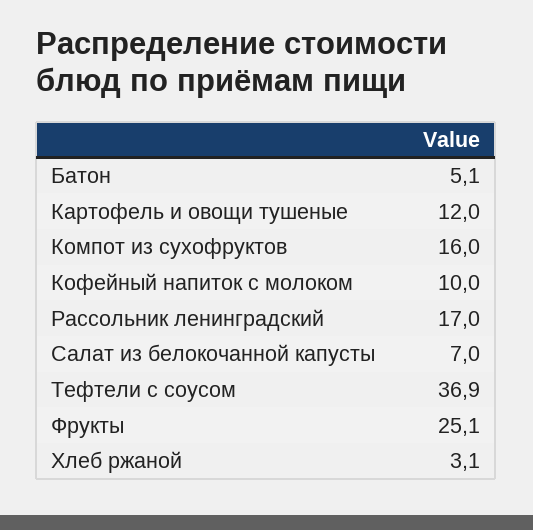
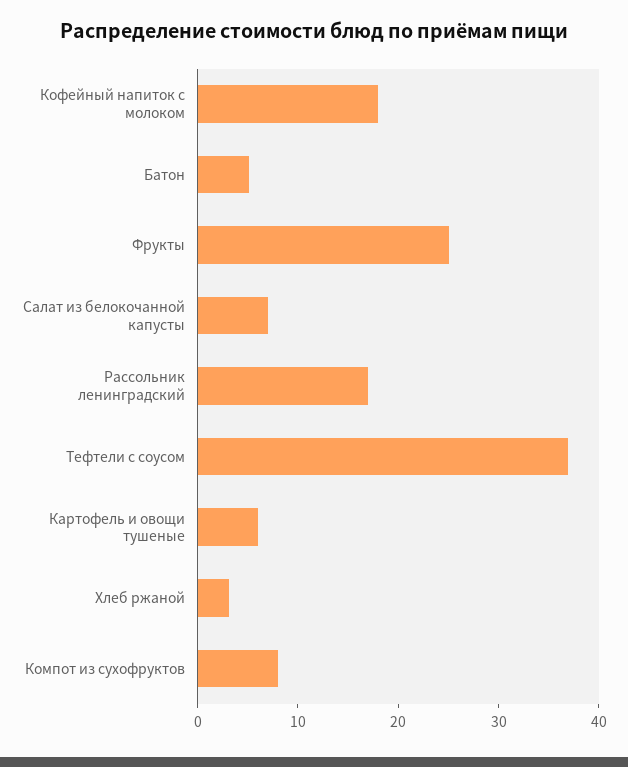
Картофель и овощи тушеные: 12 -> 6
Компот из сухофруктов: 16 -> 8
Кофейный напиток с молоком: 10 -> 18

